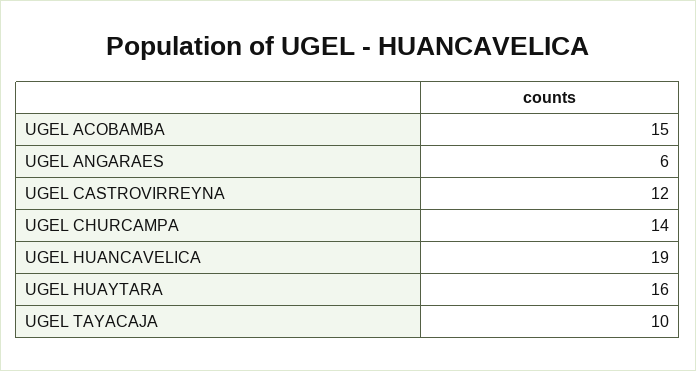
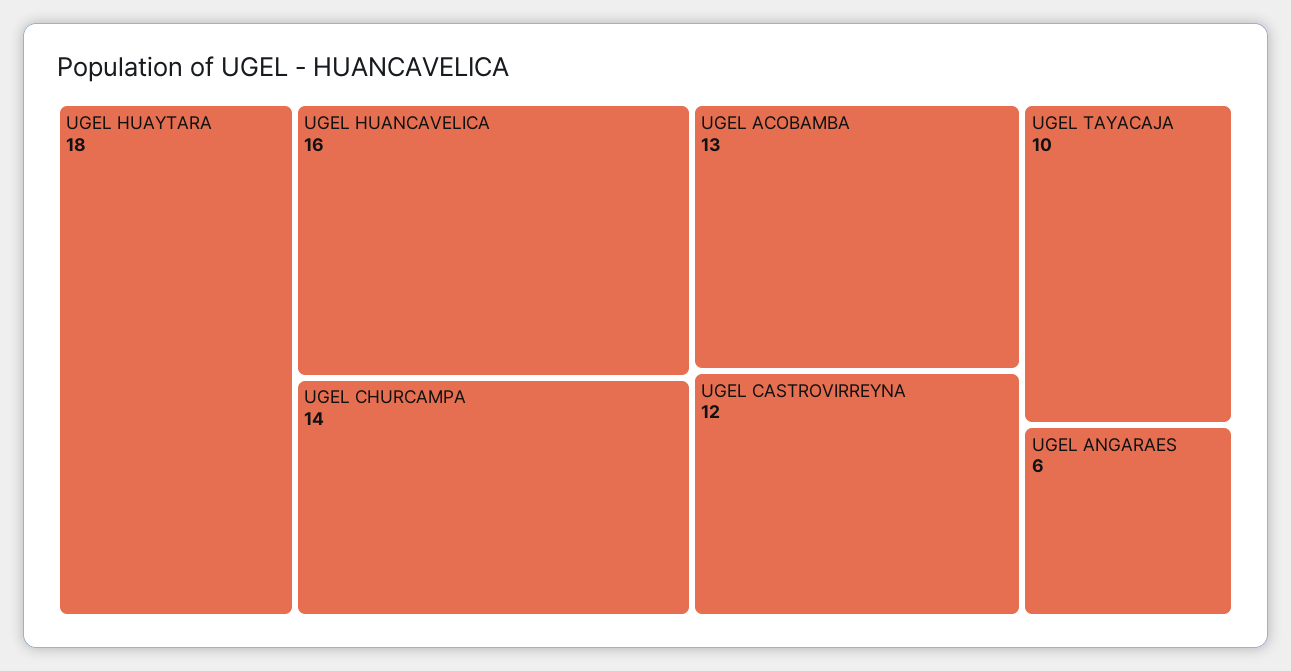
UGEL ACOBAMBA: 15 -> 13
UGEL HUANCAVELICA: 19 -> 16
UGEL HUAYTARA: 16 -> 18

